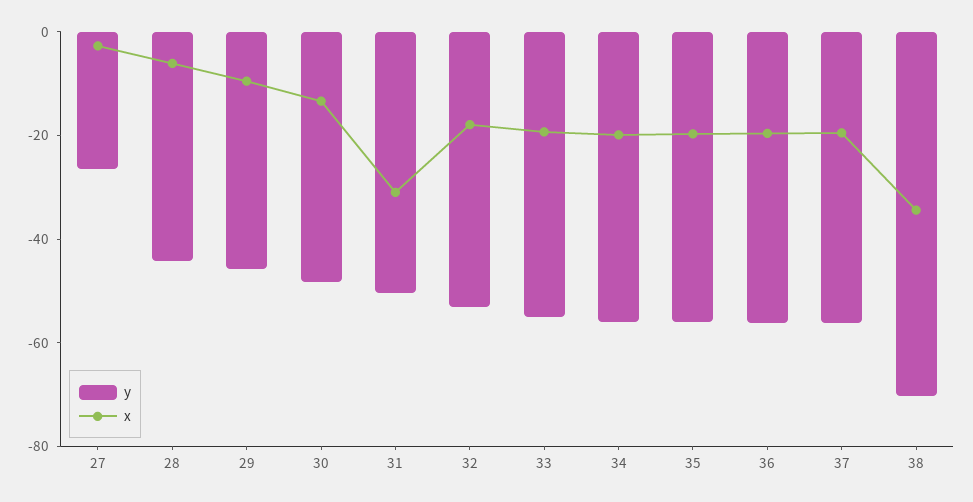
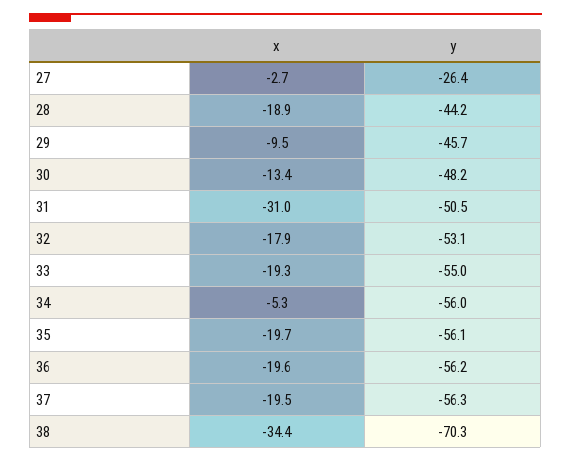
x, 28: -5 -> -18.9
x, 34: -20 -> -5.3

